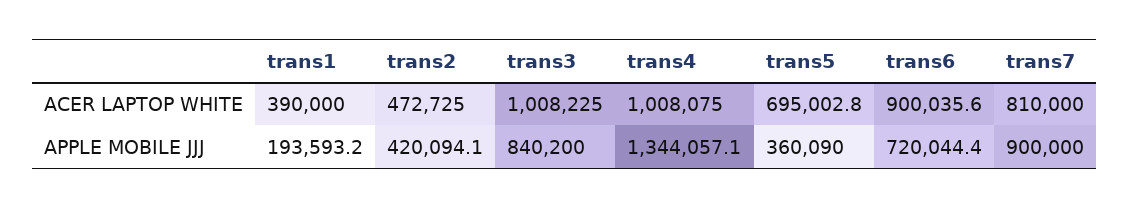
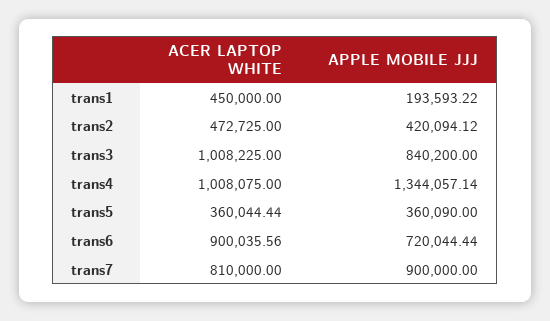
trans1, ACER LAPTOP WHITE: 390000 -> 450000
trans5, ACER LAPTOP WHITE: 695002.8 -> 360044.44

